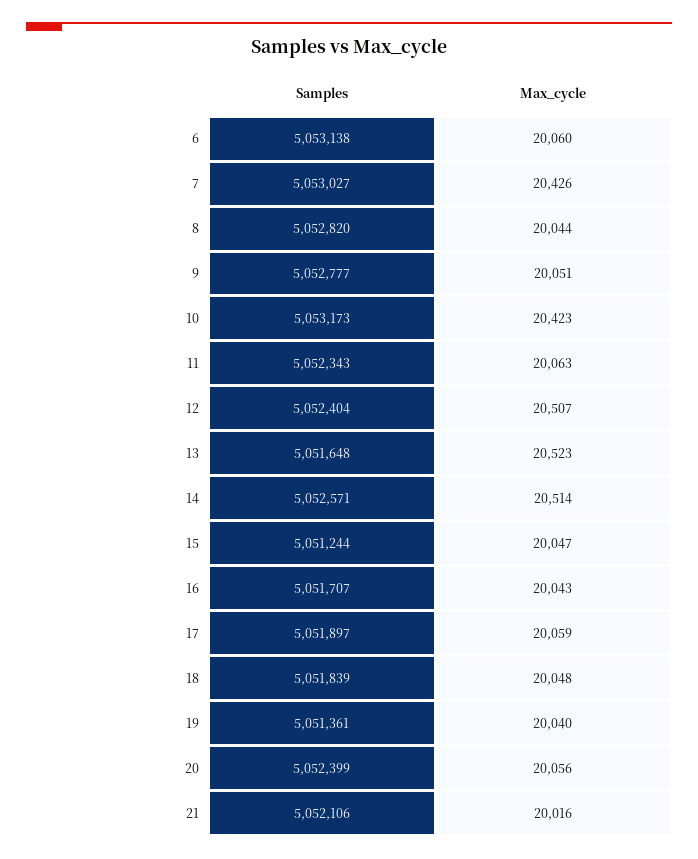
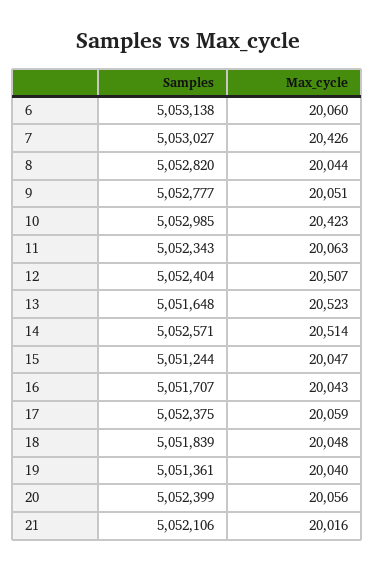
Samples, 10: 5053173 -> 5052985
Samples, 17: 5051897 -> 5052375

